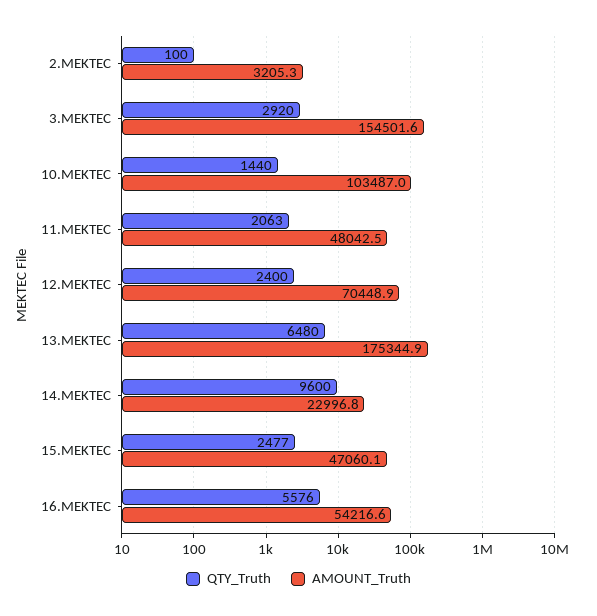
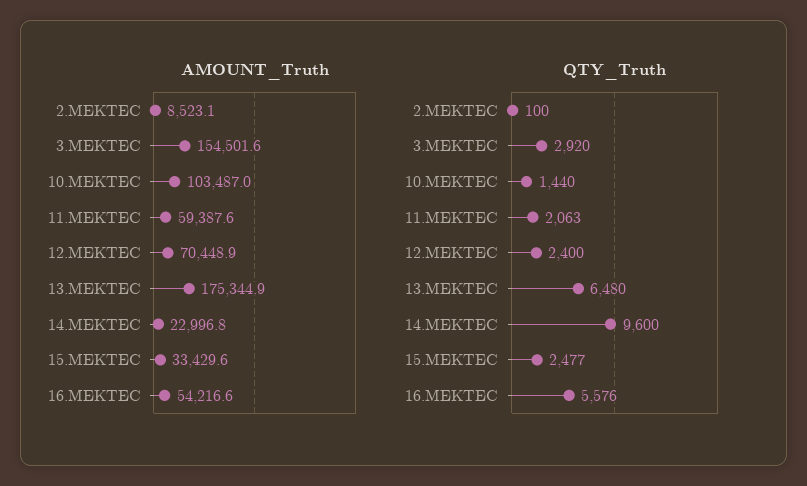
AMOUNT_Truth, 2.MEKTEC: 3205.3 -> 8523.1
AMOUNT_Truth, 11.MEKTEC: 48042.5 -> 59387.6
AMOUNT_Truth, 15.MEKTEC: 47060.1 -> 33429.6

